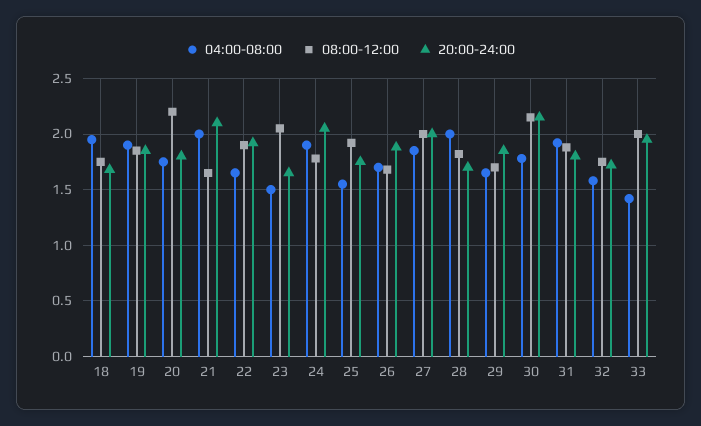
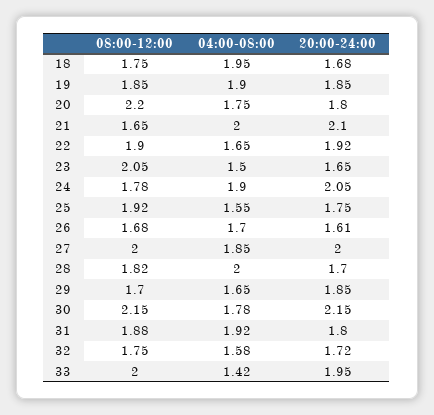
20:00-24:00, 26: 1.9 -> 1.61

